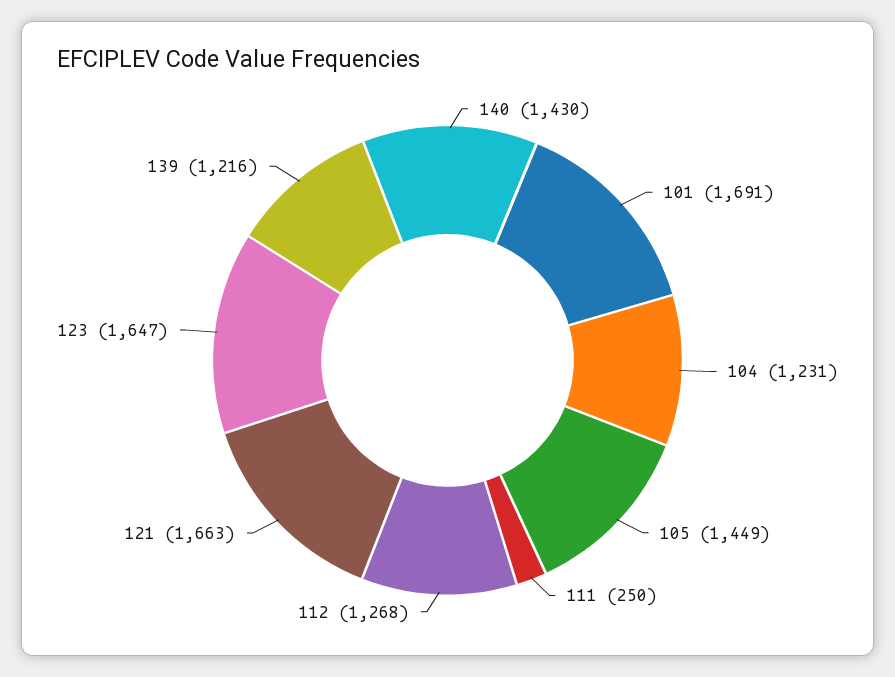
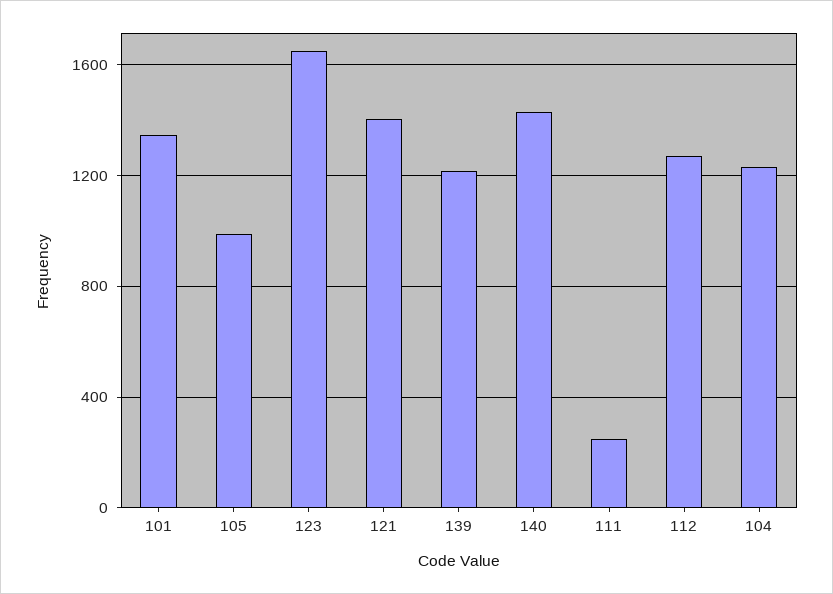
101: 1691 -> 1350
105: 1449 -> 1000
121: 1663 -> 1400

